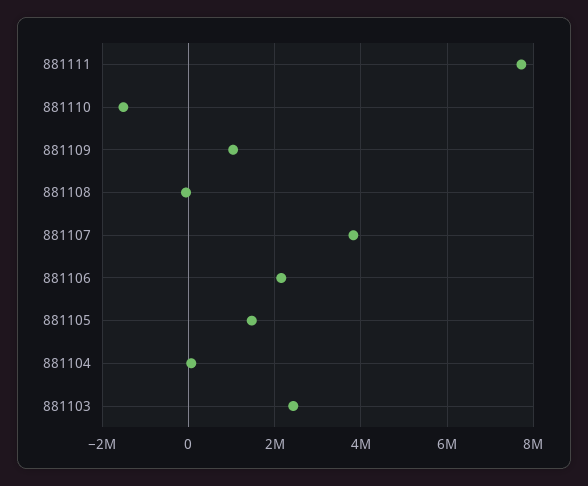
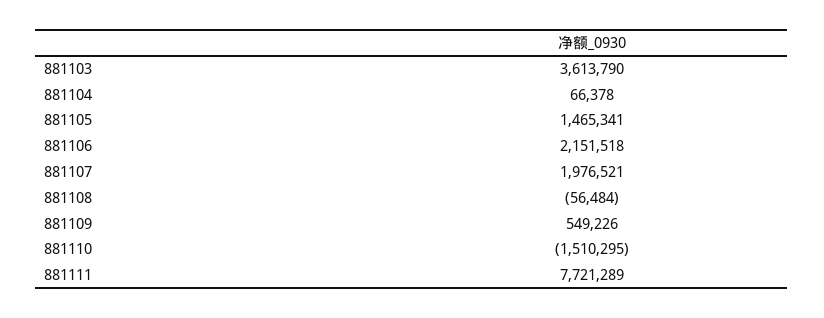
881109: 1000000 -> 549226
881107: 3800000 -> 1976521
881103: 2400000 -> 3613790

